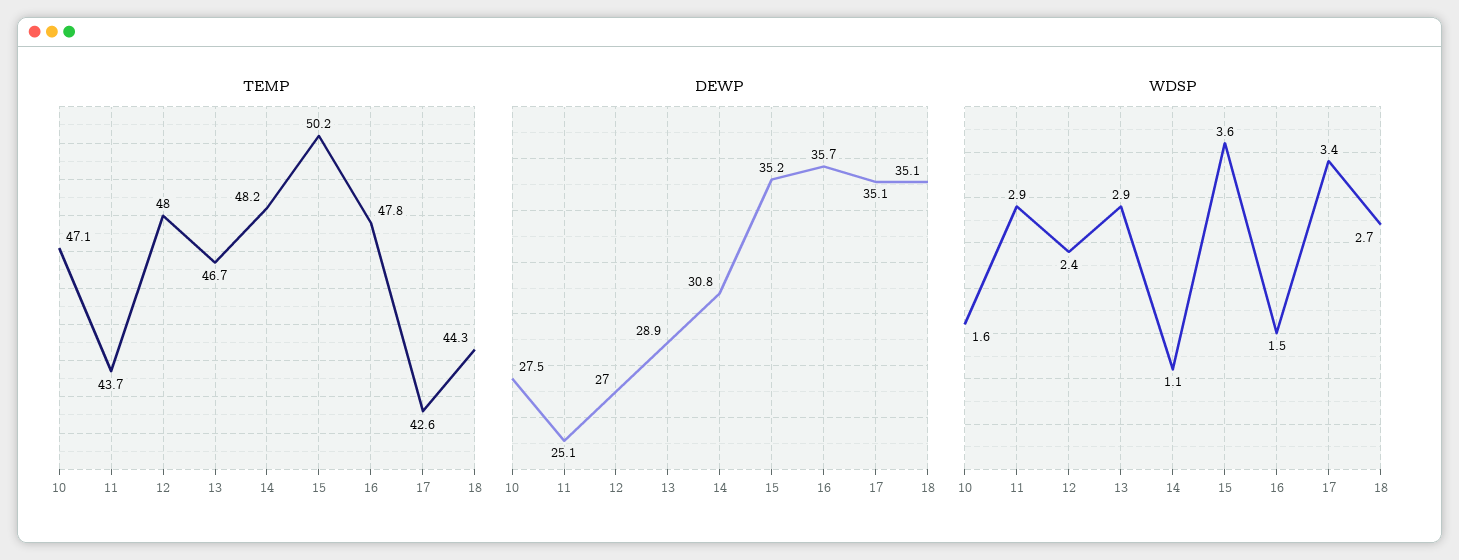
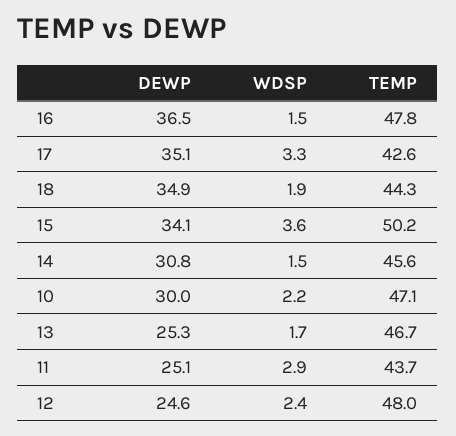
TEMP, 14: 48.2 -> 45.6
DEWP, 10: 27.5 -> 30
DEWP, 12: 27 -> 24.6
DEWP, 13: 28.9 -> 25.3
DEWP, 15: 35.2 -> 34.1
DEWP, 16: 35.7 -> 36.5
DEWP, 18: 35.1 -> 34.9
WDSP, 10: 1.6 -> 2.2
WDSP, 13: 2.9 -> 1.7
WDSP, 14: 1.1 -> 1.5
WDSP, 17: 3.4 -> 3.3
WDSP, 18: 2.7 -> 1.9

